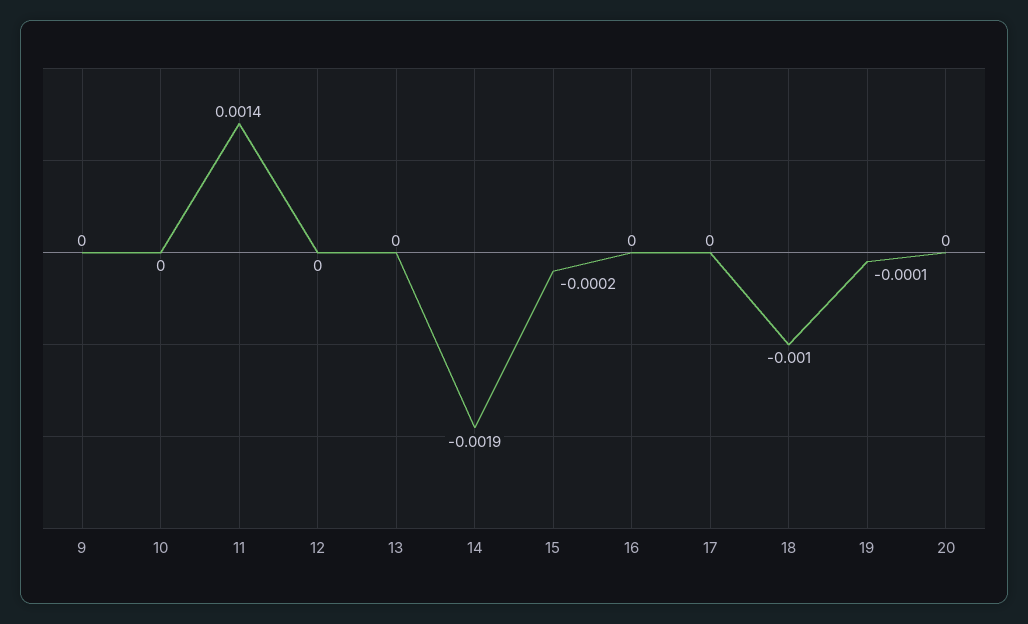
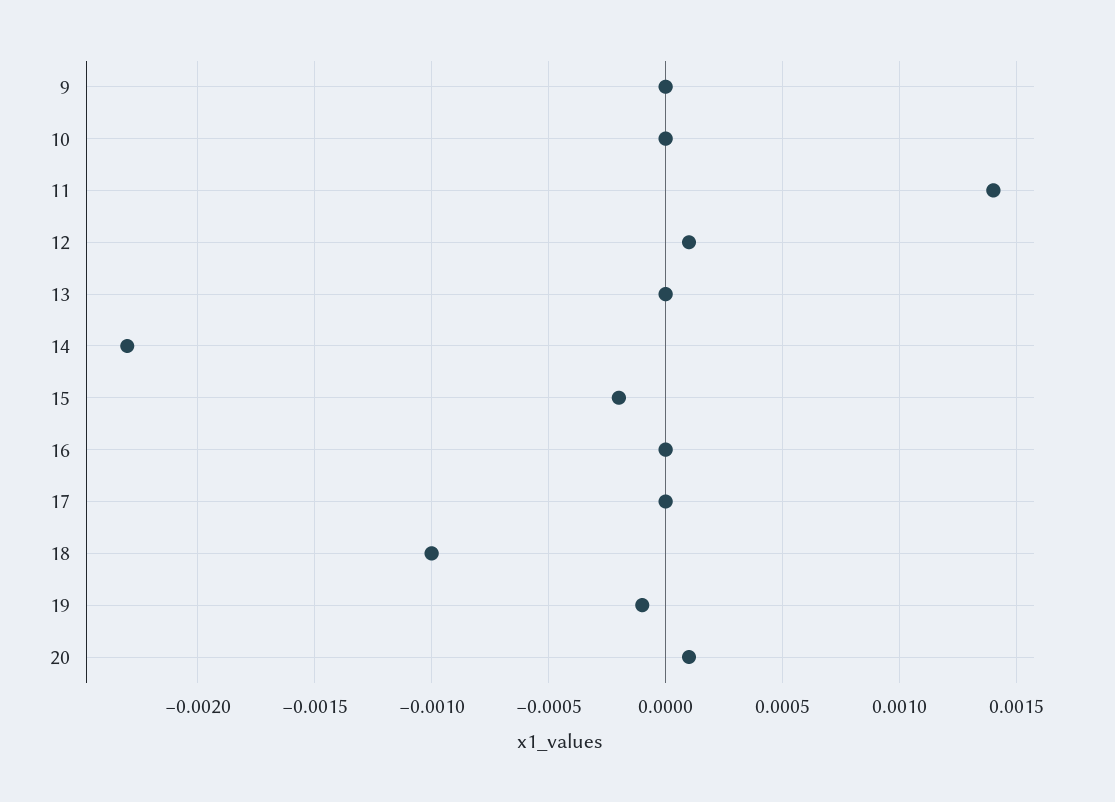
12: 0 -> 0.0001
14: -0.0019 -> -0.0023
20: 0 -> 0.0001

